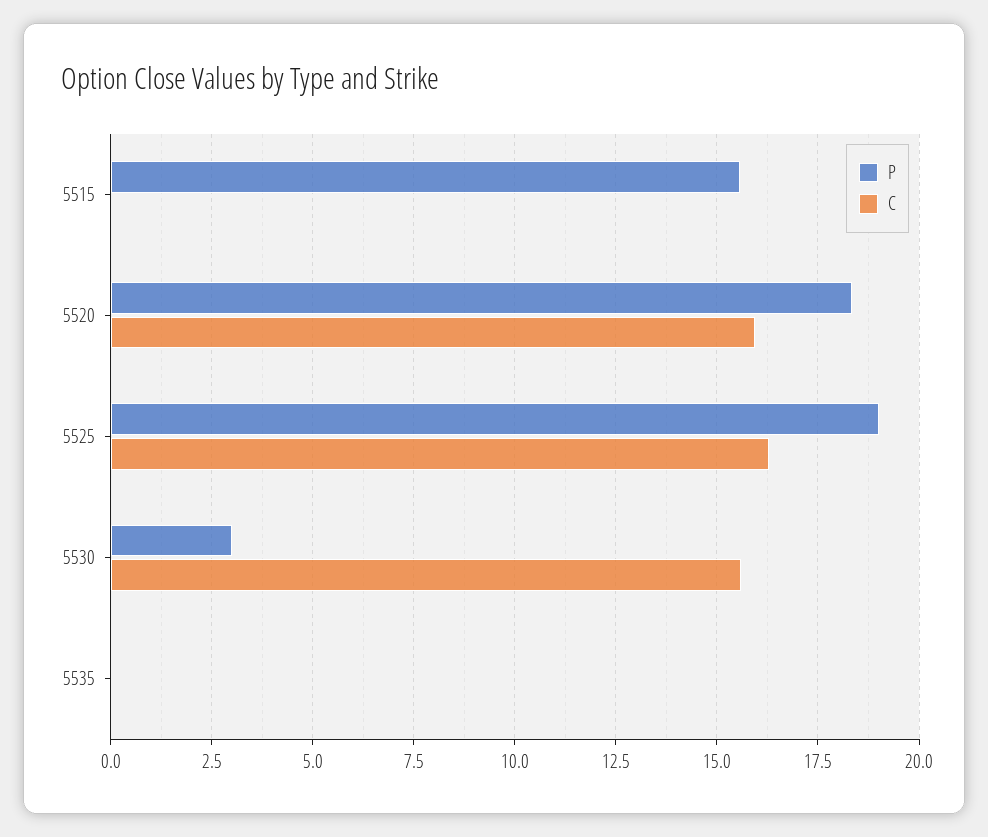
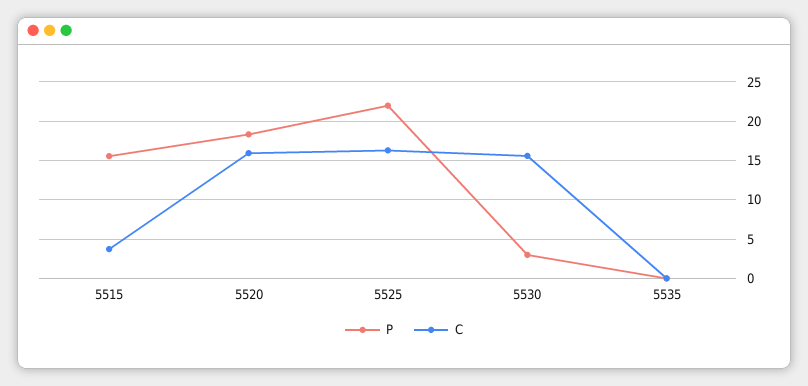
C, 5515: 0 -> 4
P, 5525: 19 -> 22

